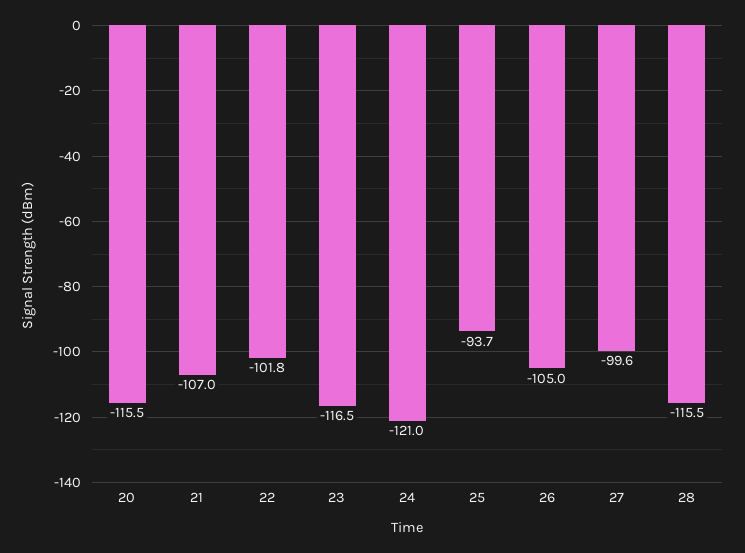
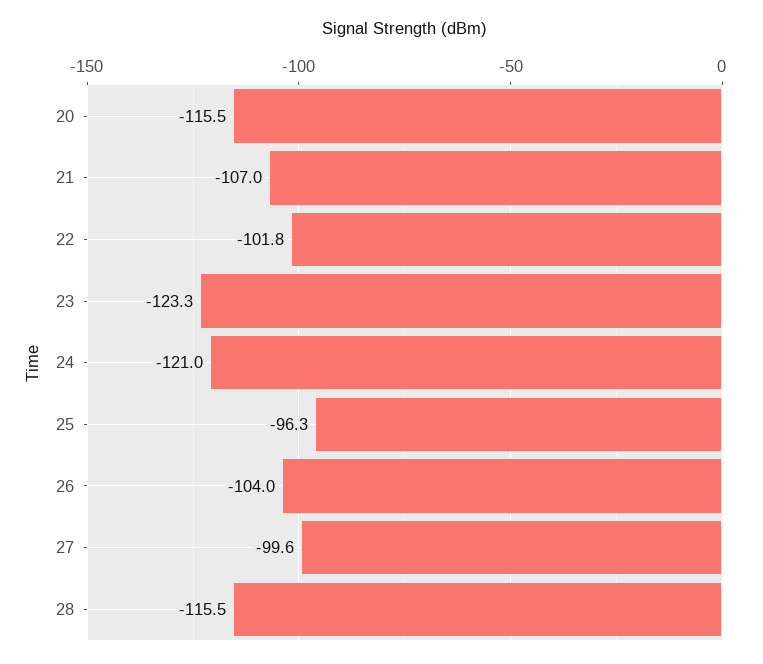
23: -116.5 -> -123.3
25: -93.7 -> -96.3
26: -105 -> -104

